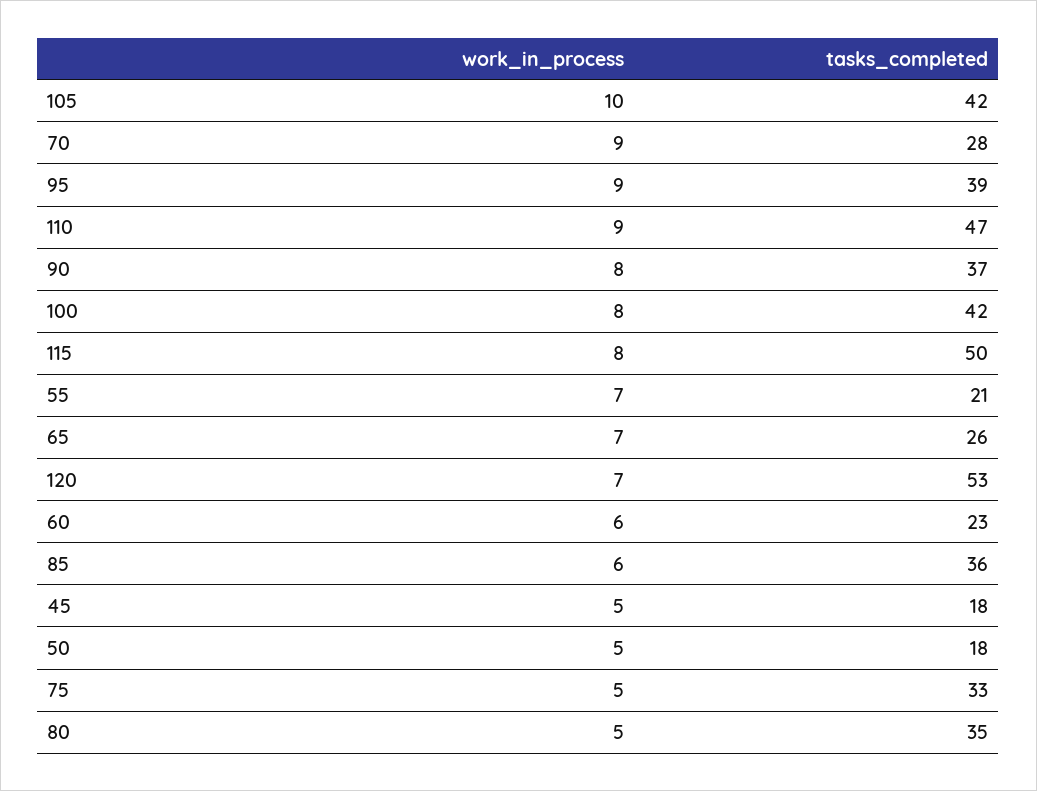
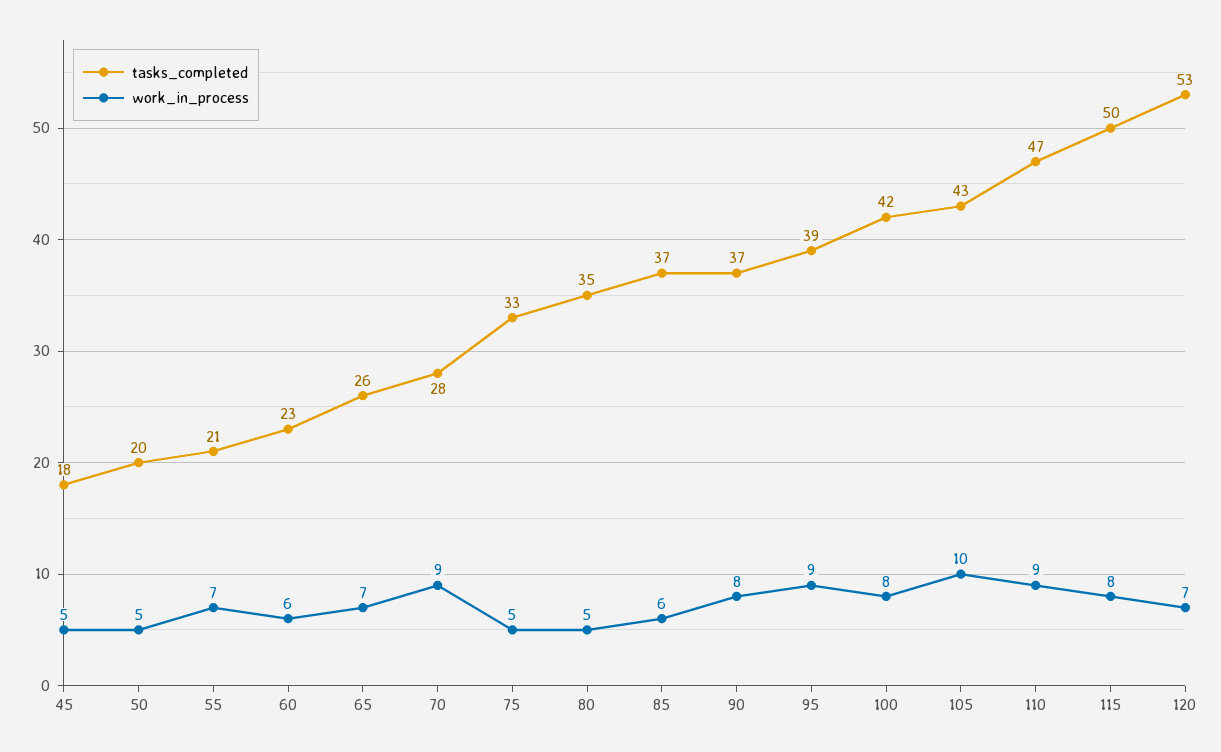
tasks_completed, 105: 42 -> 43
tasks_completed, 85: 36 -> 37
tasks_completed, 50: 18 -> 20

